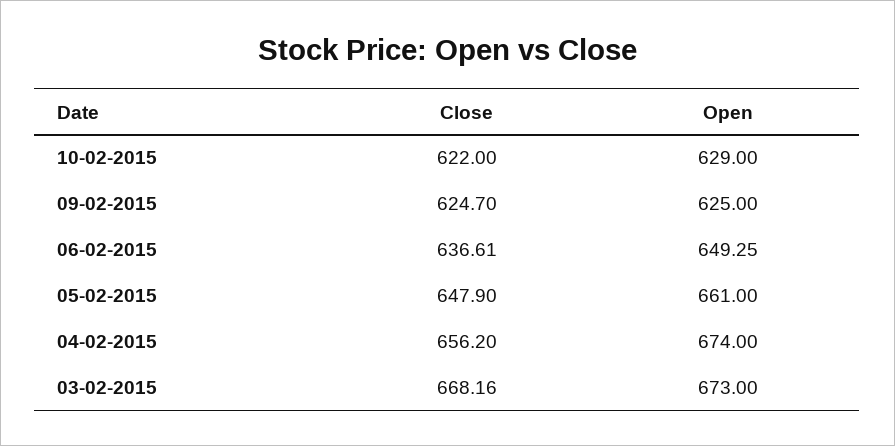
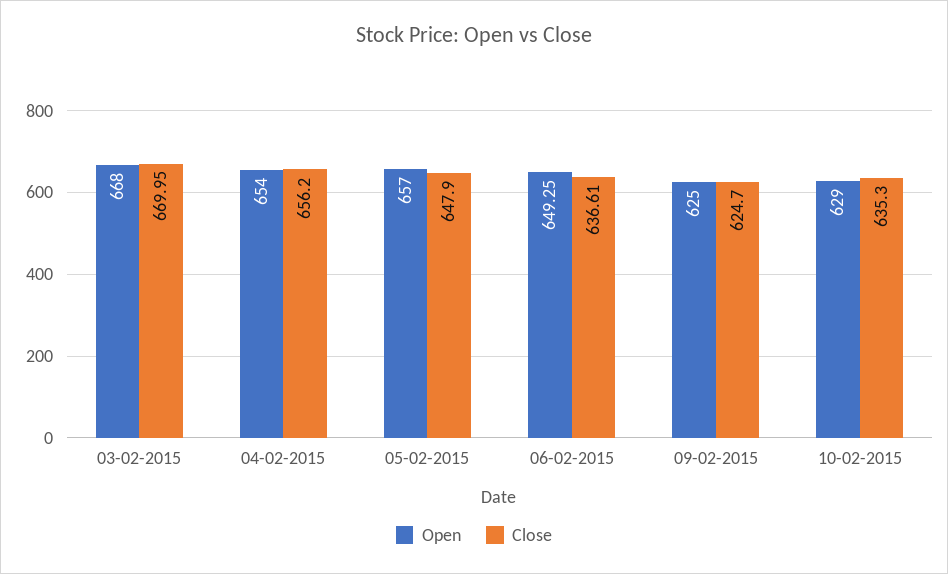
Close, 10-02-2015: 622 -> 635.3
Open, 05-02-2015: 661 -> 657
Open, 04-02-2015: 674 -> 654
Close, 03-02-2015: 668.16 -> 669.95
Open, 03-02-2015: 673 -> 668

